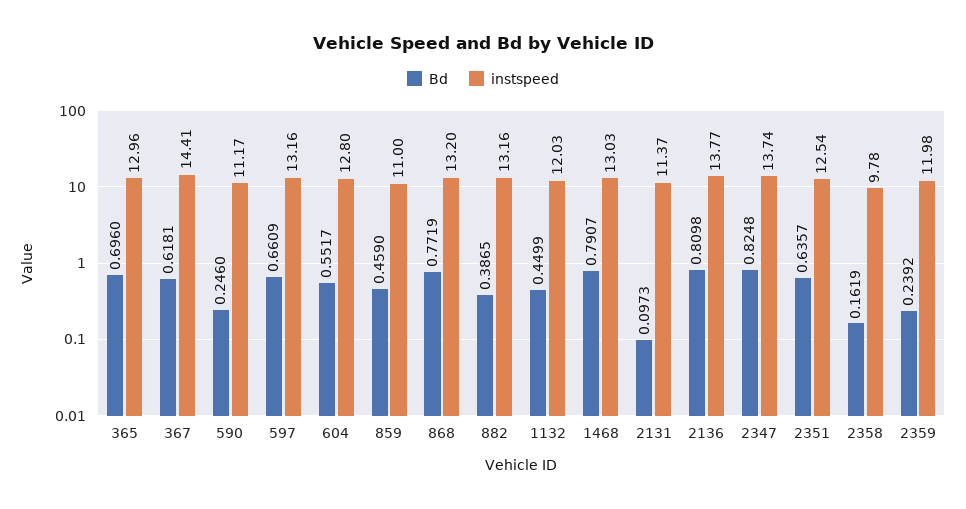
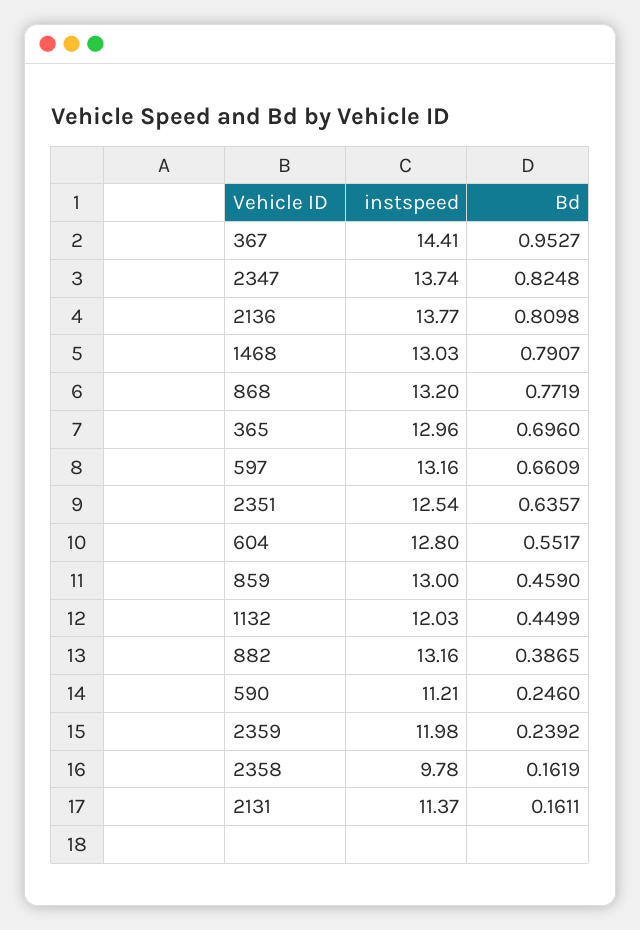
Bd, 367: 0.6181 -> 0.9527
instspeed, 590: 11.17 -> 11.21
instspeed, 859: 11 -> 13
Bd, 2131: 0.0973 -> 0.1611

